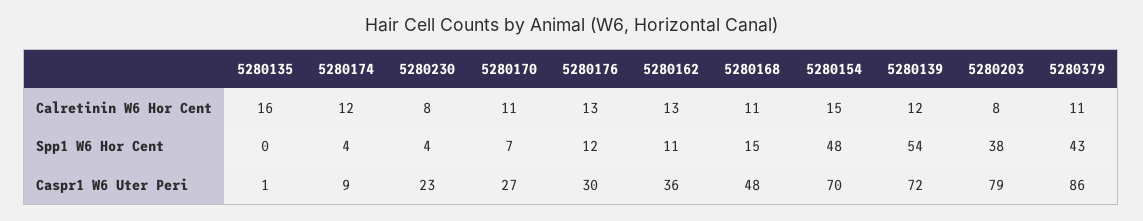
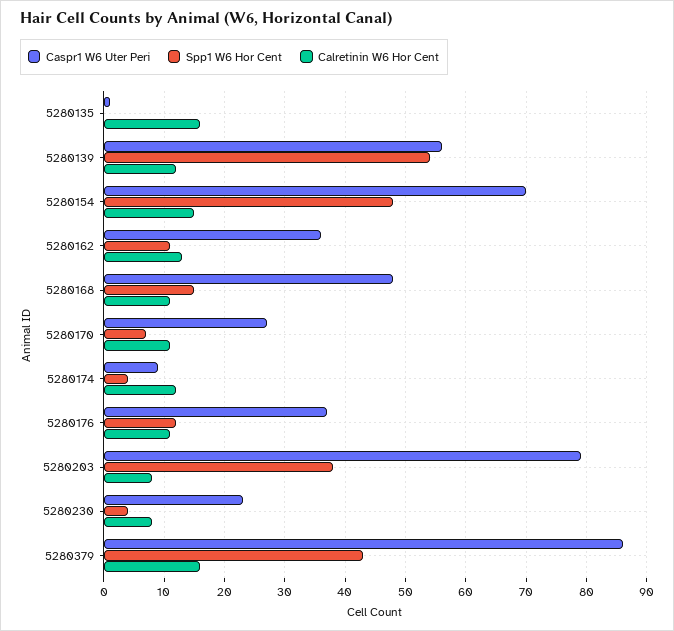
Calretinin W6 Hor Cent, 5280176: 13 -> 11
Calretinin W6 Hor Cent, 5280379: 11 -> 16
Caspr1 W6 Uter Peri, 5280176: 30 -> 37
Caspr1 W6 Uter Peri, 5280139: 72 -> 56

